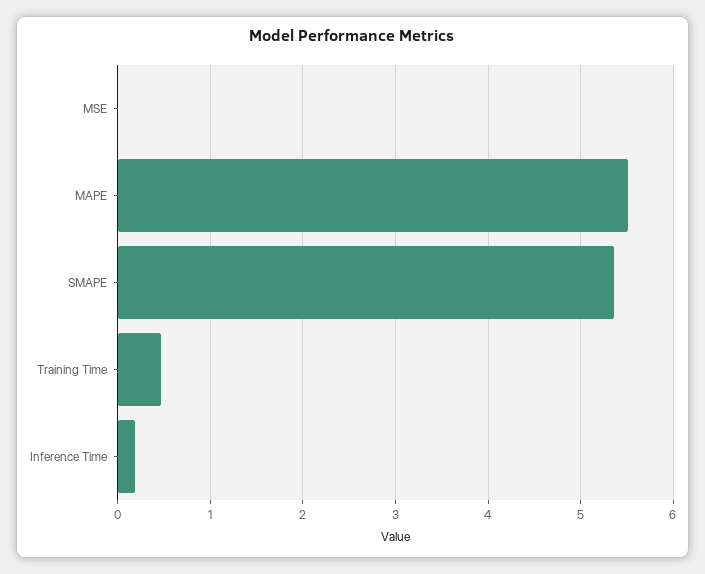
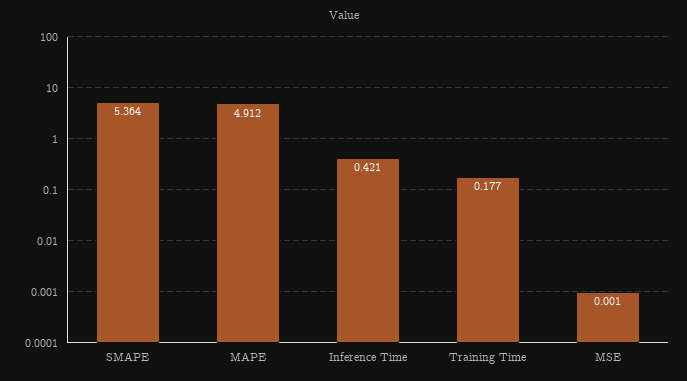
MAPE: 5.5 -> 4.912
Training Time: 0.5 -> 0.177
Inference Time: 0.2 -> 0.421

